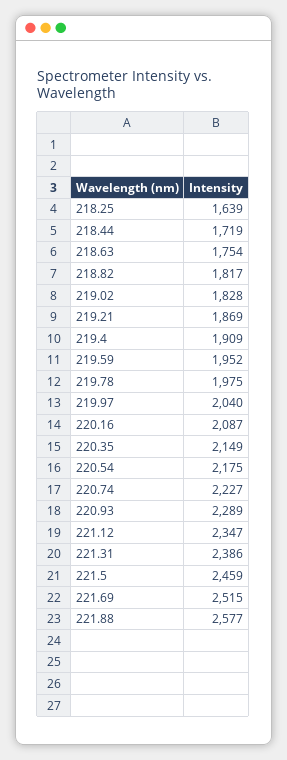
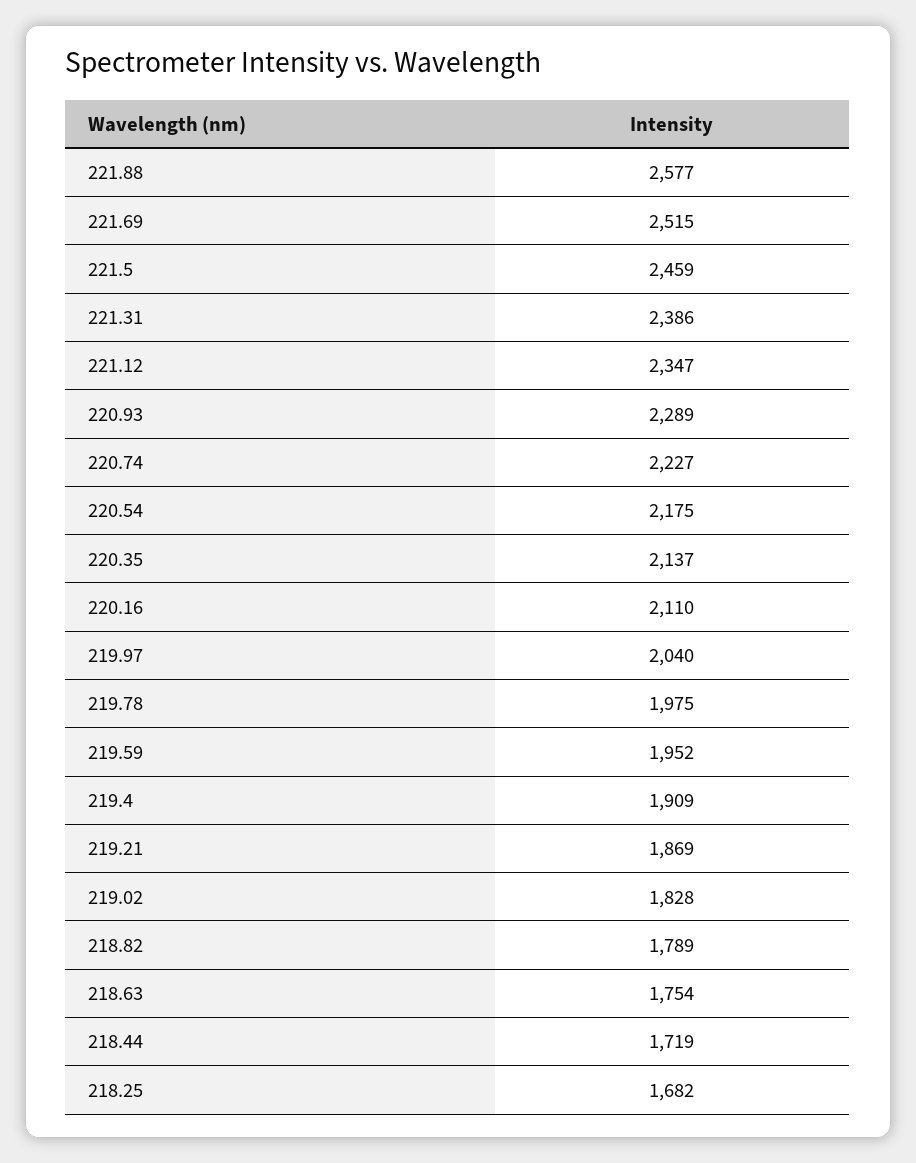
218.25: 1639 -> 1682
218.82: 1817 -> 1789
220.16: 2087 -> 2110
220.35: 2149 -> 2137

